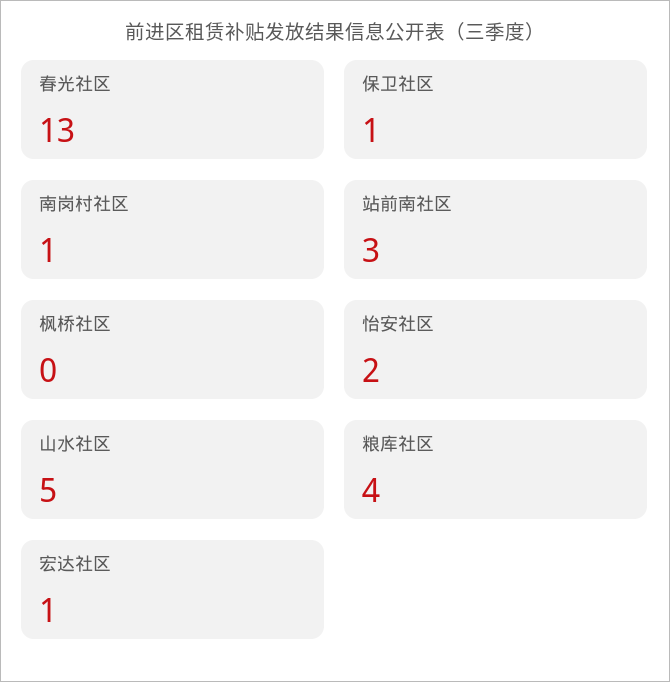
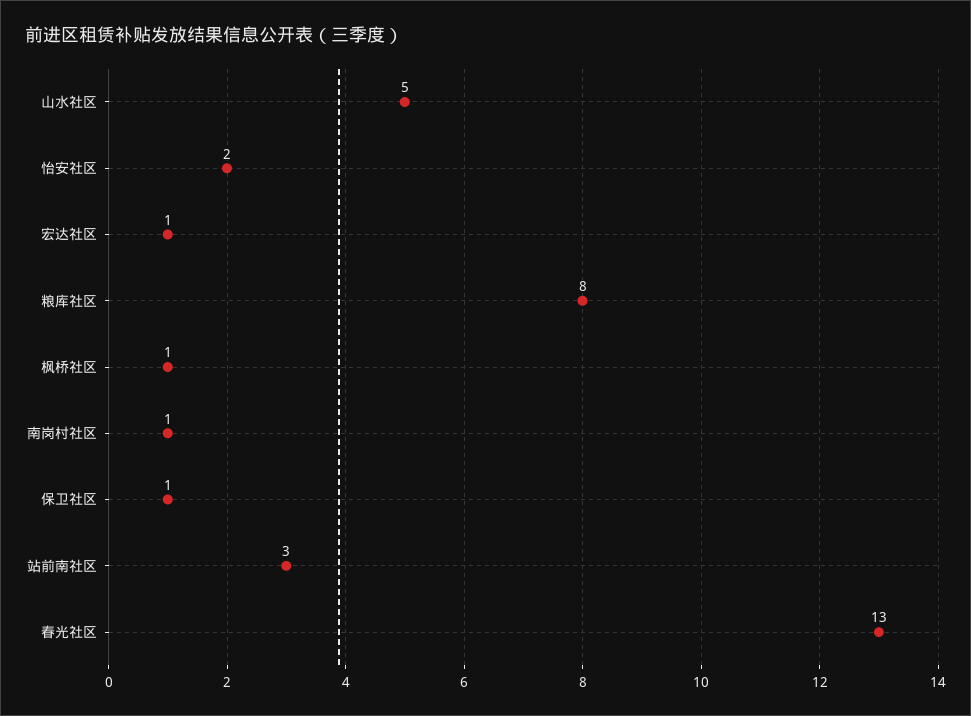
枫桥社区: 0 -> 1
粮库社区: 4 -> 8

